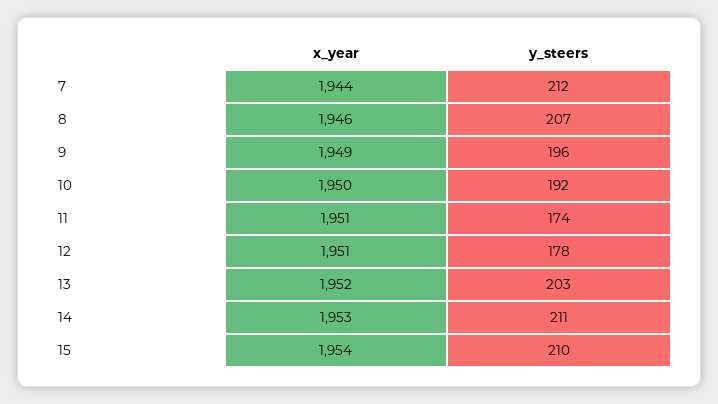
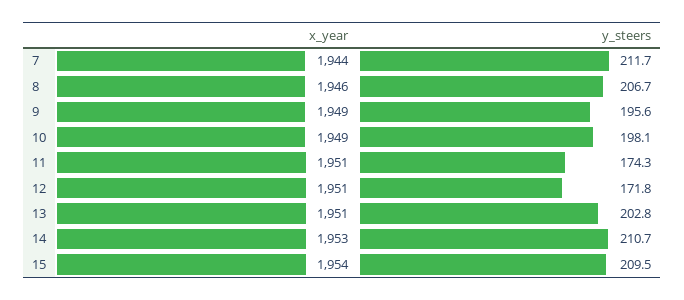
x_year, 10: 1950 -> 1949
y_steers, 10: 192 -> 198.1
y_steers, 12: 178 -> 171.8
x_year, 13: 1952 -> 1951

